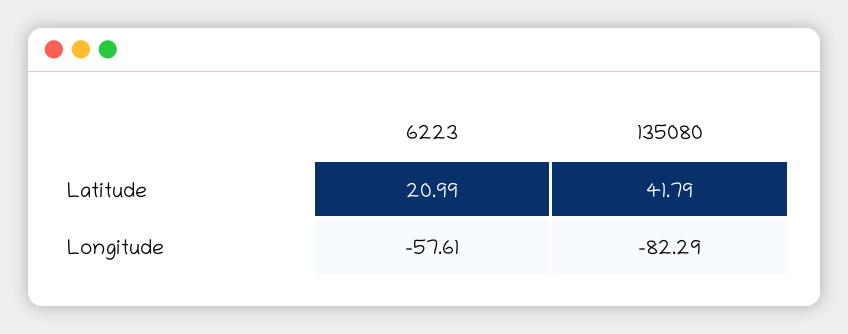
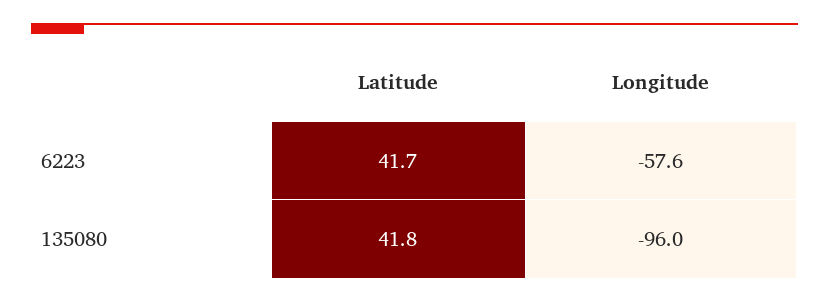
6223, Latitude: 20.99 -> 41.7
135080, Longitude: -82.29 -> -96

